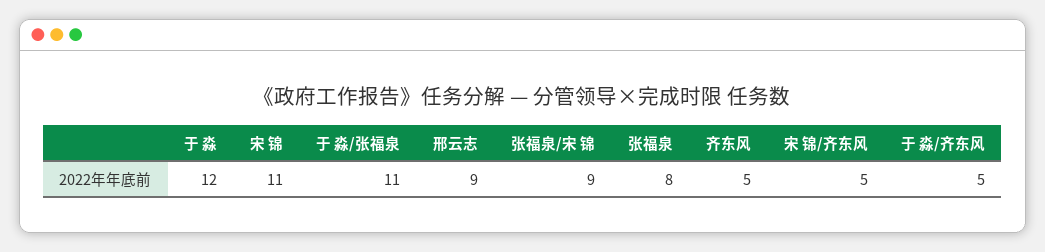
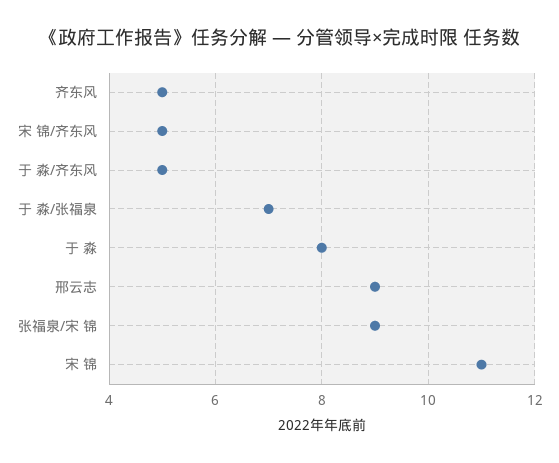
于 淼: 12 -> 8
于 淼/张福泉: 11 -> 7
张福泉: 8 -> none

